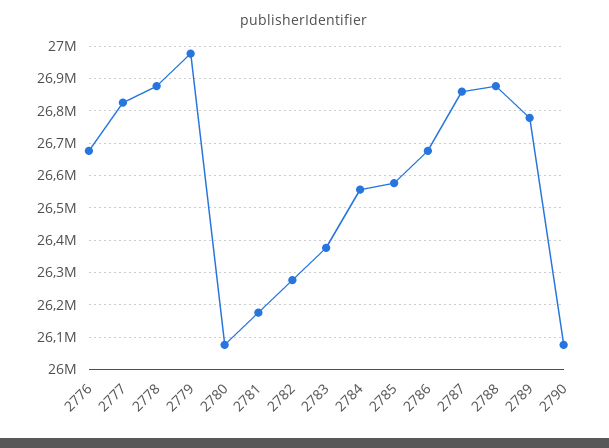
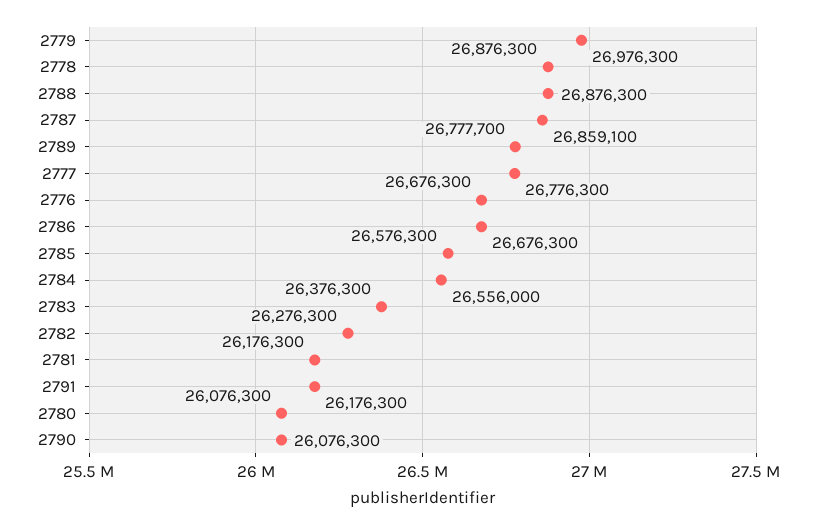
2777: 26820000 -> 26776300
2791: none -> 26176300

